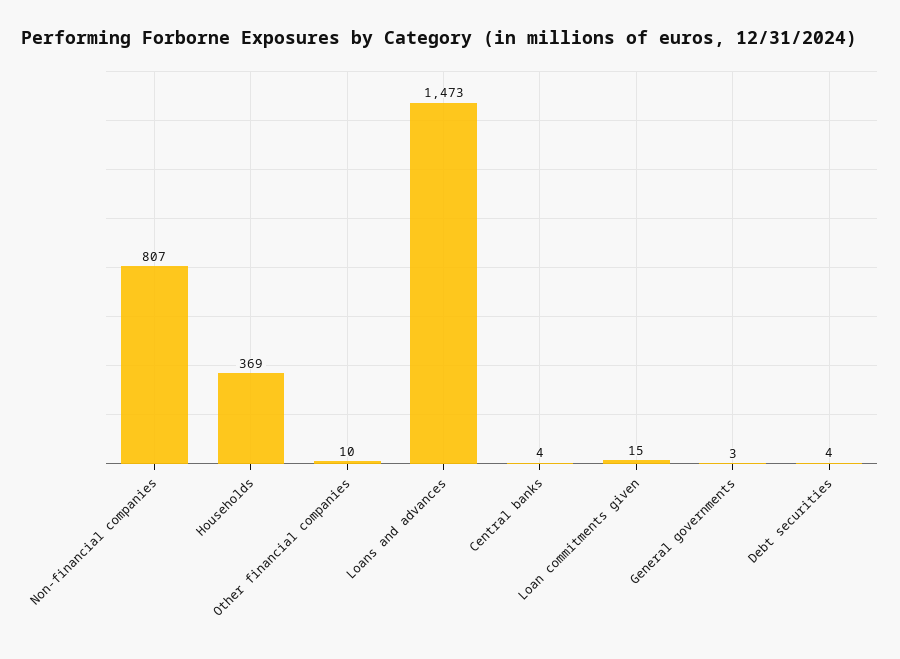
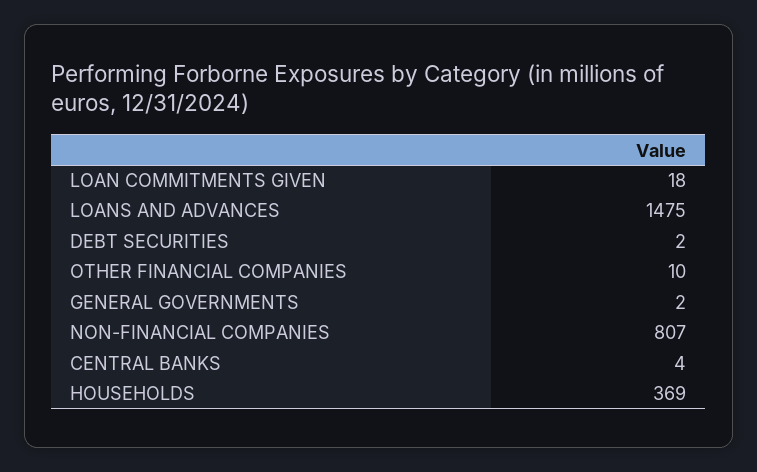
Loans and advances: 1473 -> 1475
Loan commitments given: 15 -> 18
General governments: 3 -> 2
Debt securities: 4 -> 2

